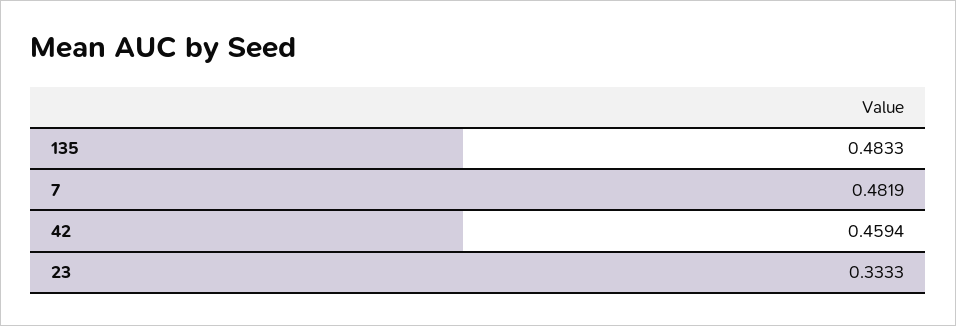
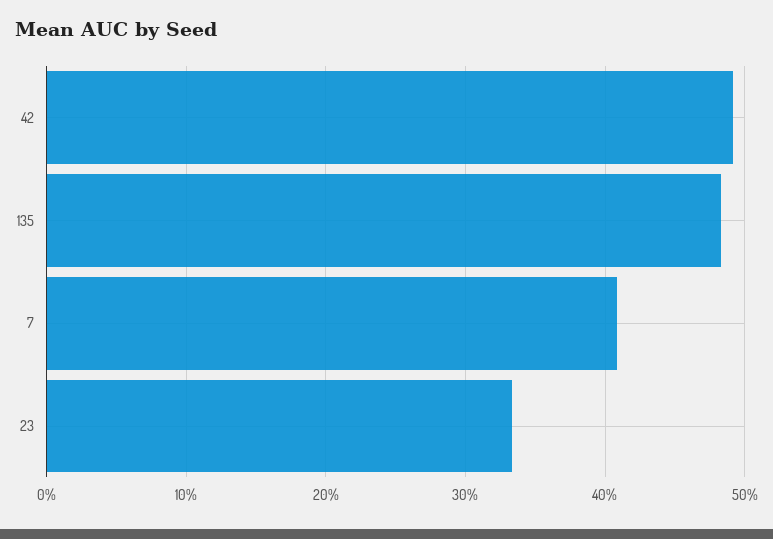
7: 0.4819 -> 0.41
42: 0.4594 -> 0.49

